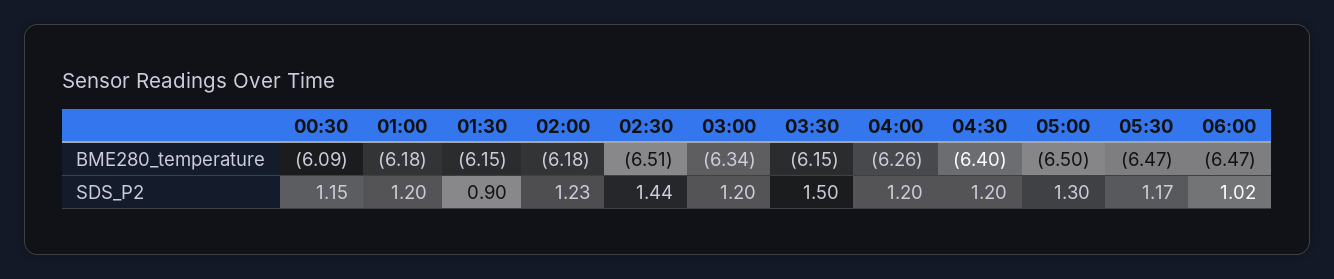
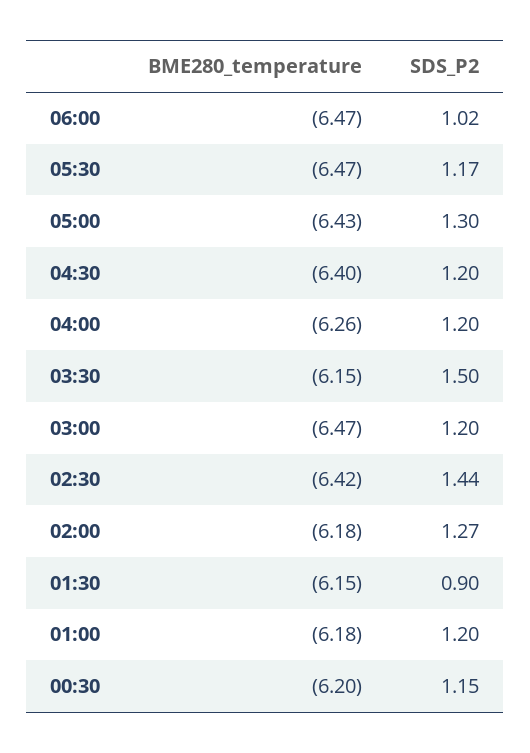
00:30, BME280_temperature: -6.09 -> -6.2
02:30, BME280_temperature: -6.51 -> -6.42
03:00, BME280_temperature: -6.34 -> -6.47
05:00, BME280_temperature: -6.5 -> -6.43
02:00, SDS_P2: 1.23 -> 1.27

